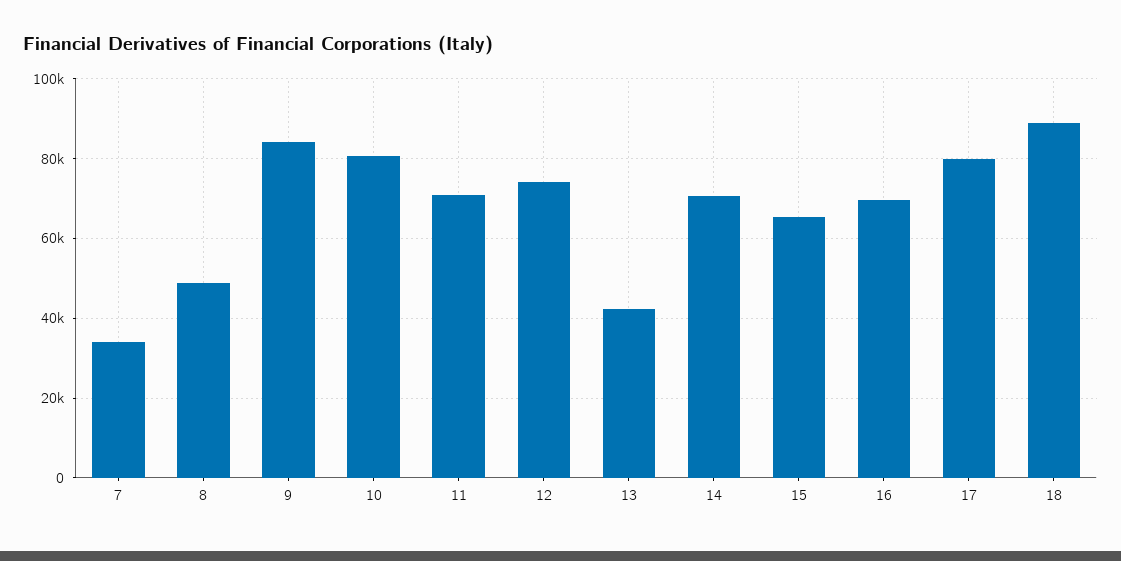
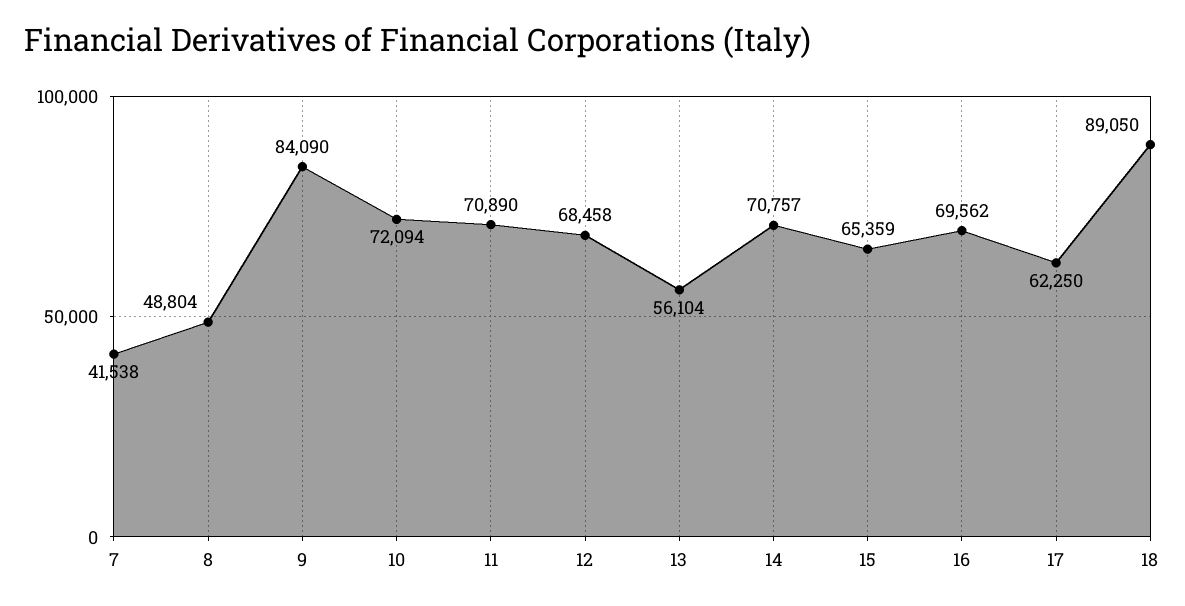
7: 34000 -> 41538
10: 80000 -> 72094
12: 74000 -> 68458
13: 42000 -> 56104
17: 80000 -> 62250

